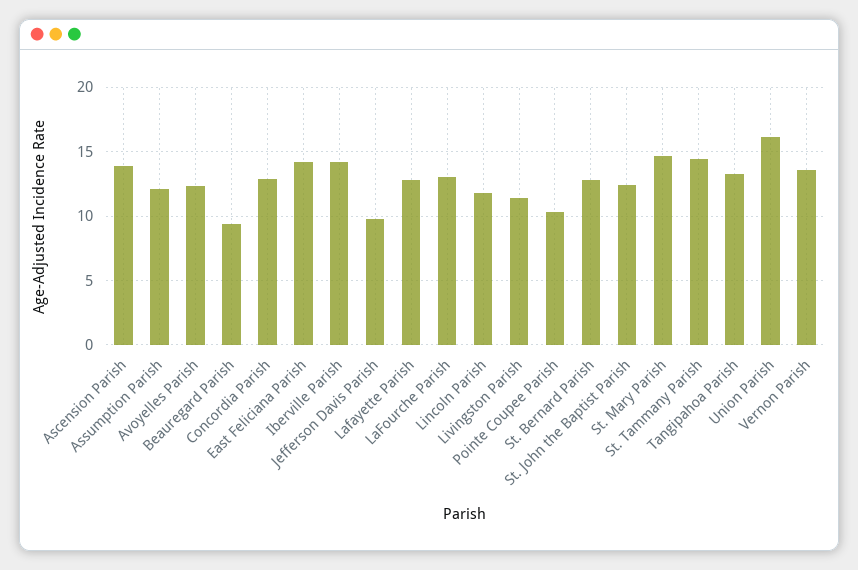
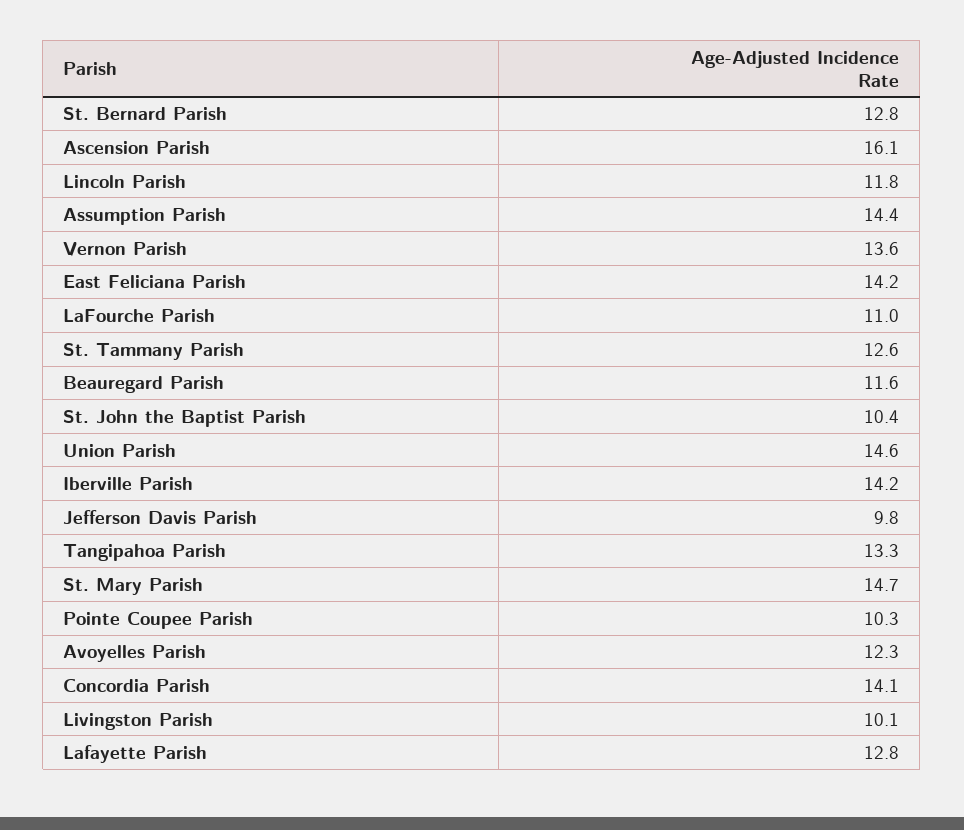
Ascension Parish: 14 -> 16.1
Assumption Parish: 12 -> 14.4
Beauregard Parish: 9.5 -> 11.6
Concordia Parish: 13 -> 14.1
LaFourche Parish: 13 -> 11
Livingston Parish: 11.5 -> 10.1
St. John the Baptist Parish: 12.5 -> 10.4
St. Tammany Parish: 14.5 -> 12.6
Union Parish: 16 -> 14.6

